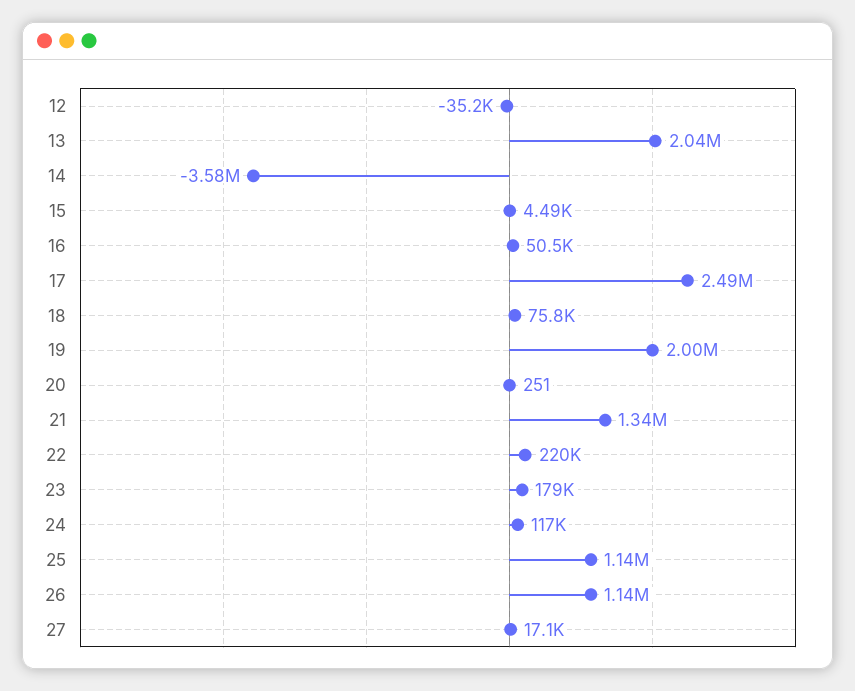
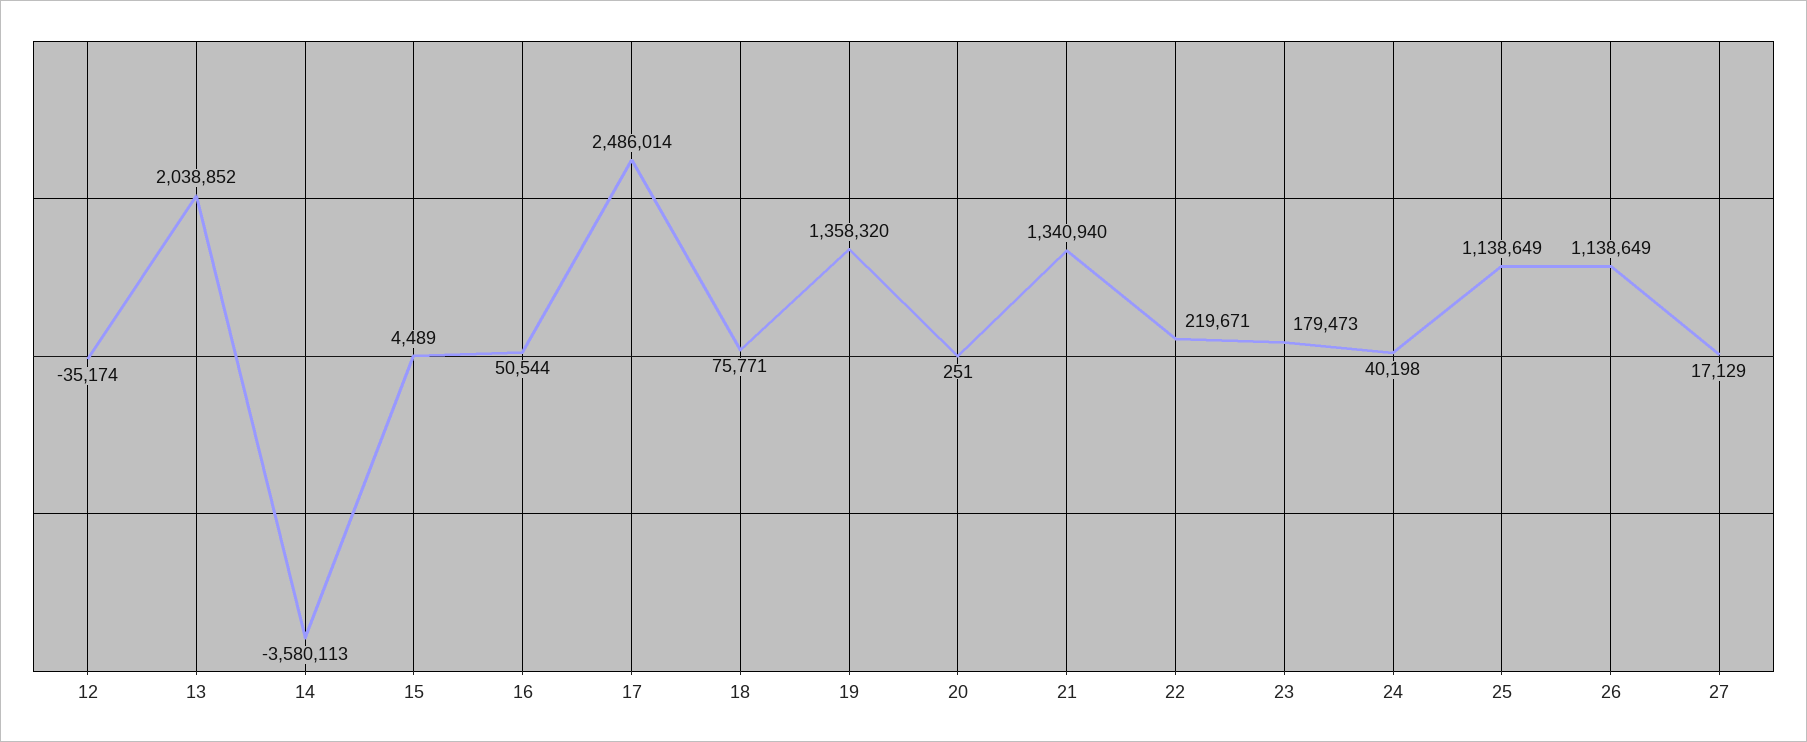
19: 2000000 -> 1358320
24: 117000 -> 40198

